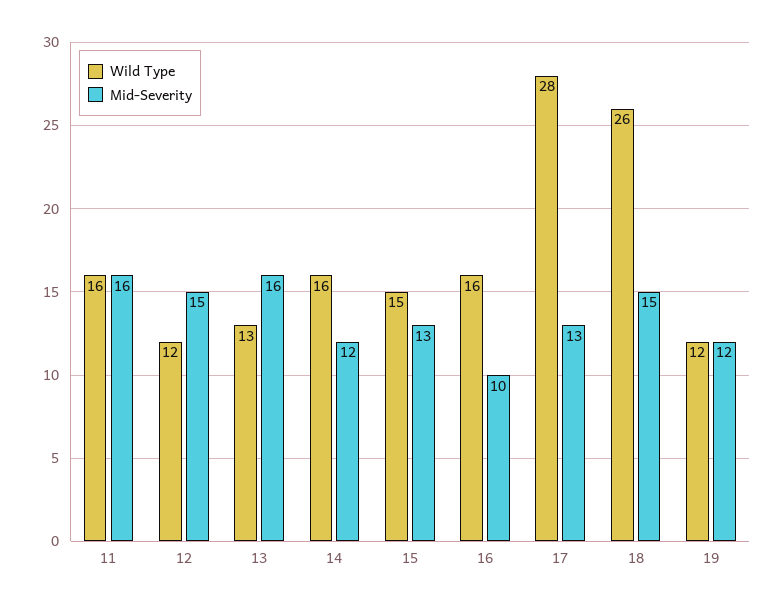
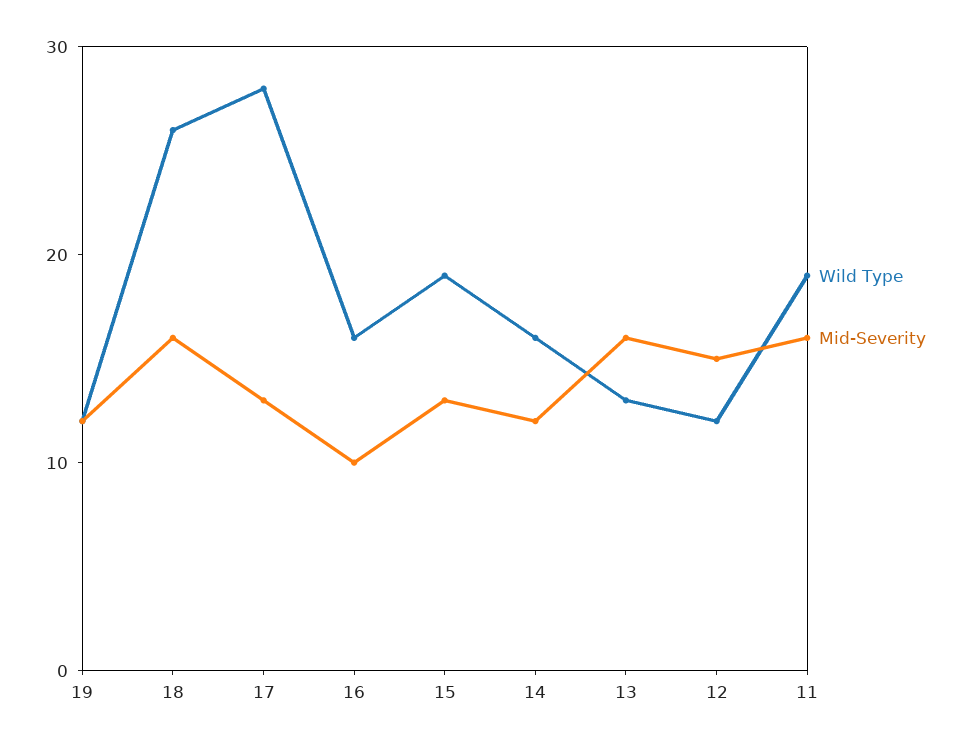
Wild Type, 11: 16 -> 19
Wild Type, 15: 15 -> 19
Mid-Severity, 18: 15 -> 16

